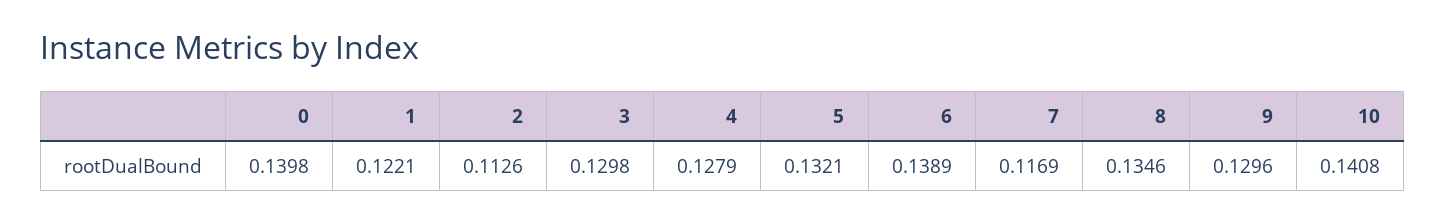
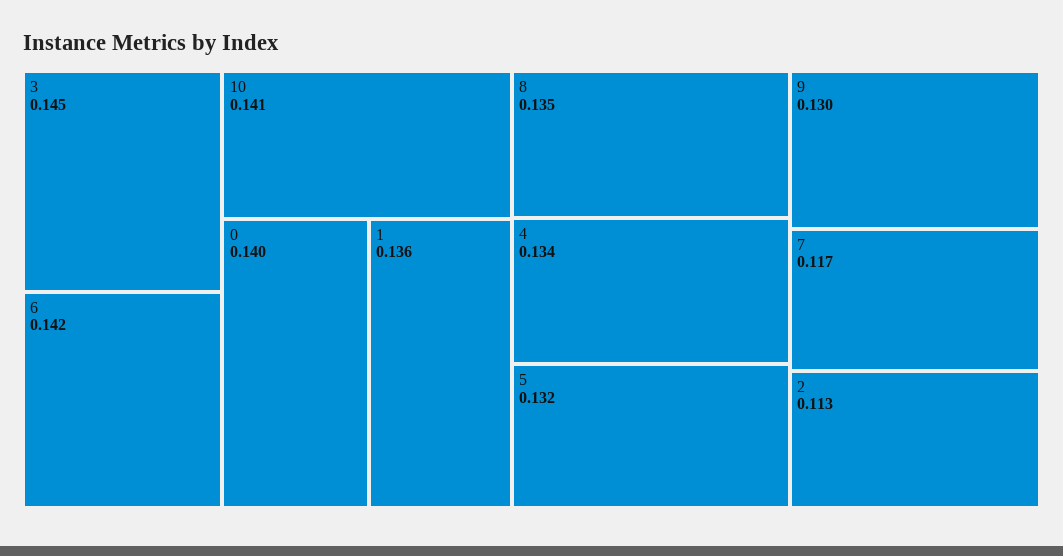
1: 0.1221 -> 0.136
3: 0.1298 -> 0.145
4: 0.1279 -> 0.134
6: 0.1389 -> 0.142

